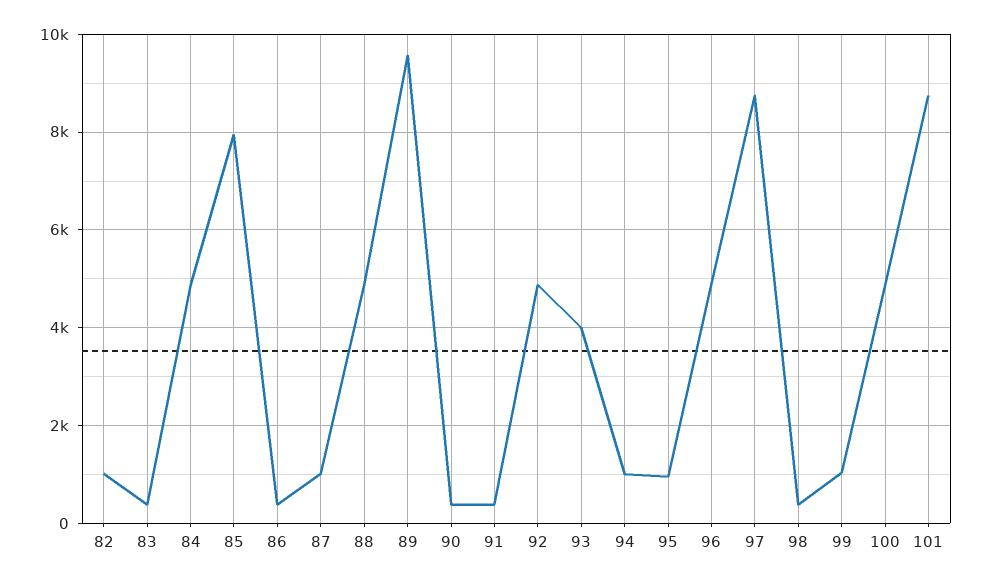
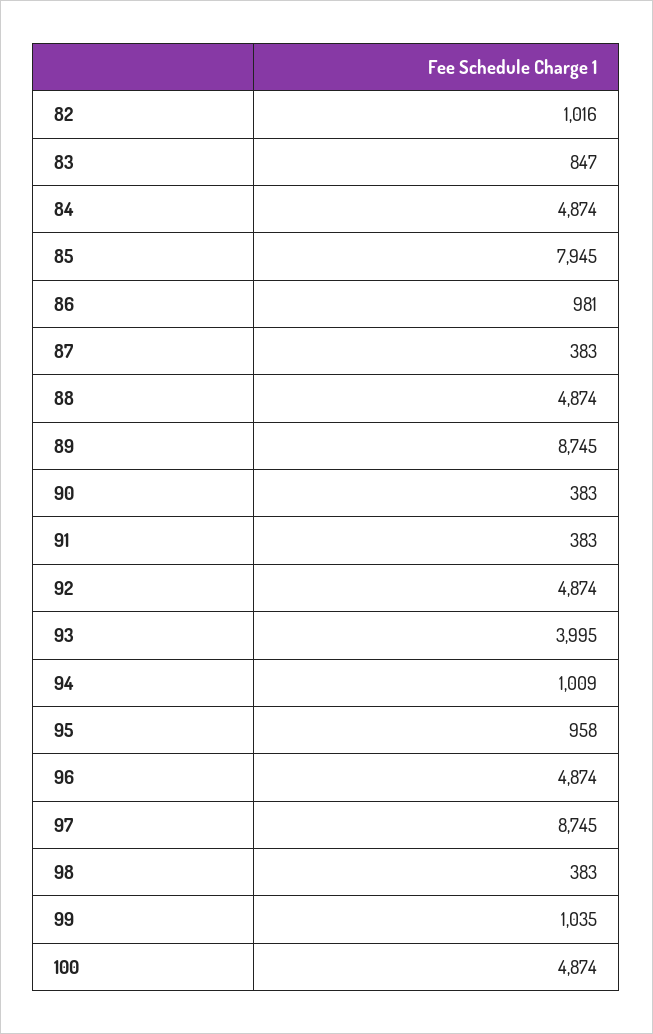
83: 400 -> 847
86: 400 -> 981
87: 1000 -> 383
89: 9600 -> 8745
101: 8800 -> none

